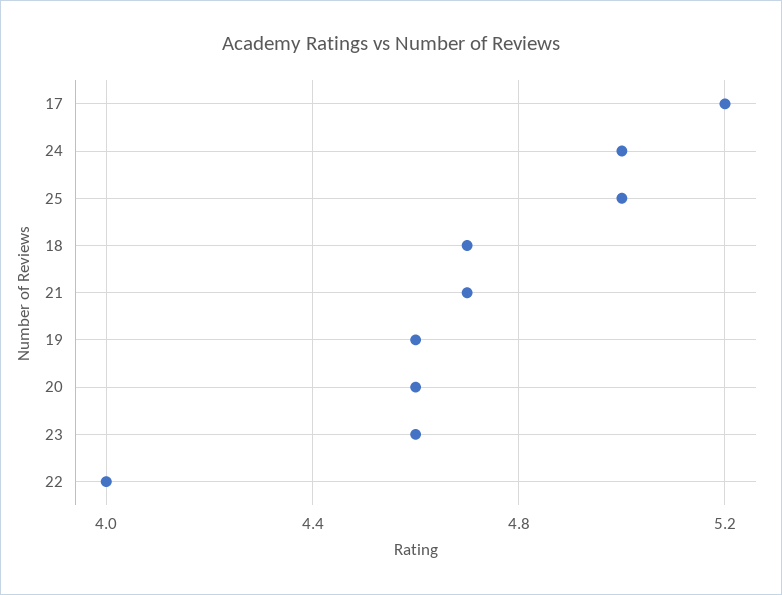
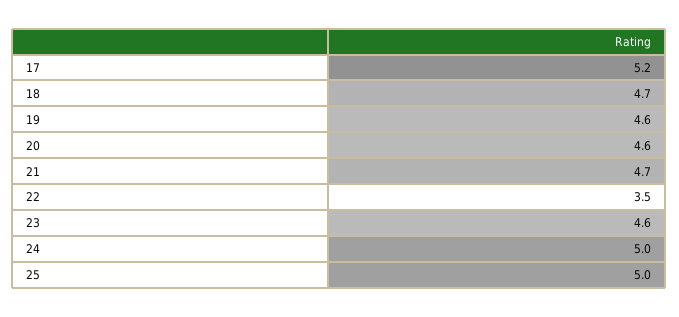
22: 4 -> 3.5

